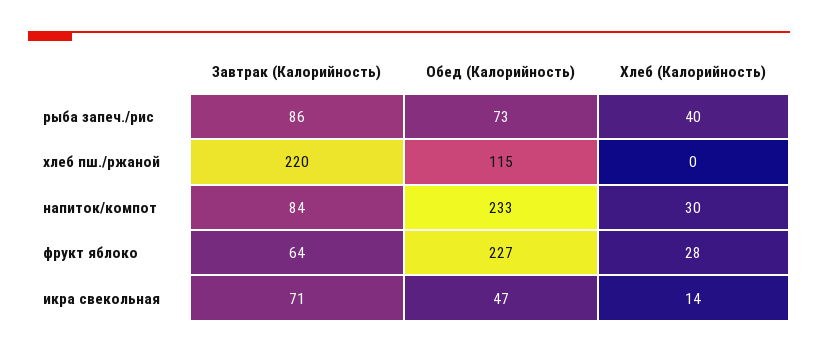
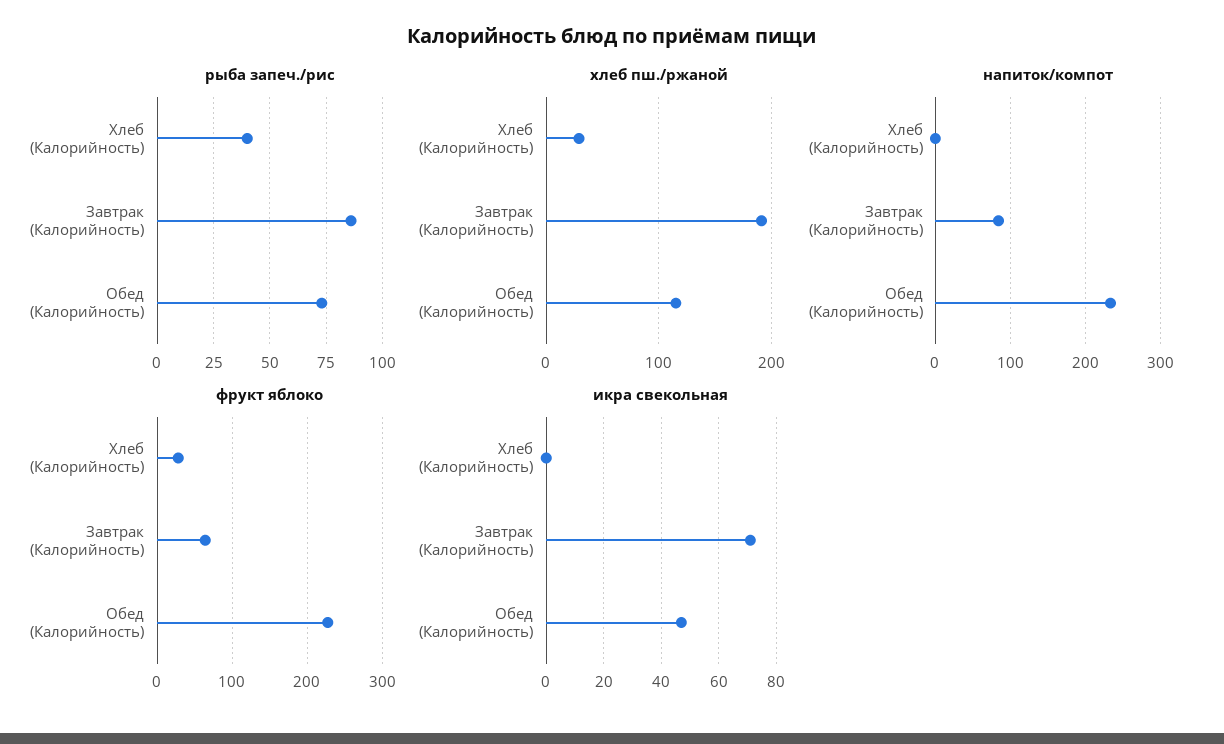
хлеб пш./ржаной, Завтрак (Калорийность): 220 -> 190
хлеб пш./ржаной, Хлеб (Калорийность): 0 -> 30
напиток/компот, Хлеб (Калорийность): 30 -> 0
икра свекольная, Хлеб (Калорийность): 14 -> 0

